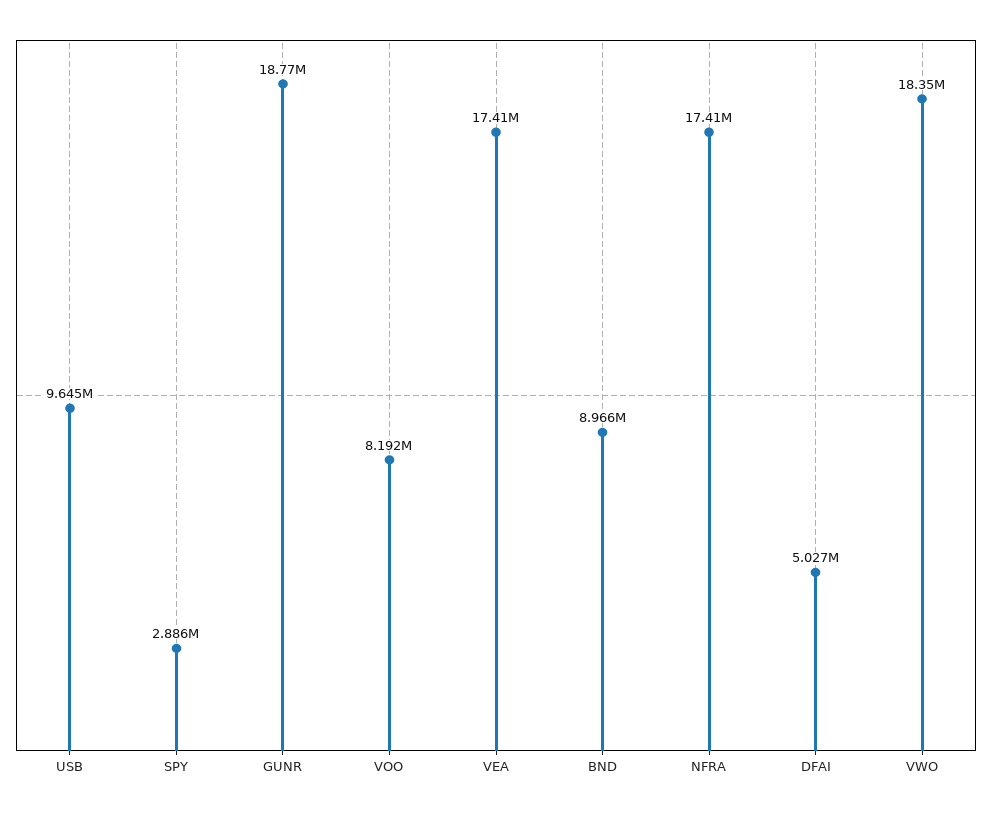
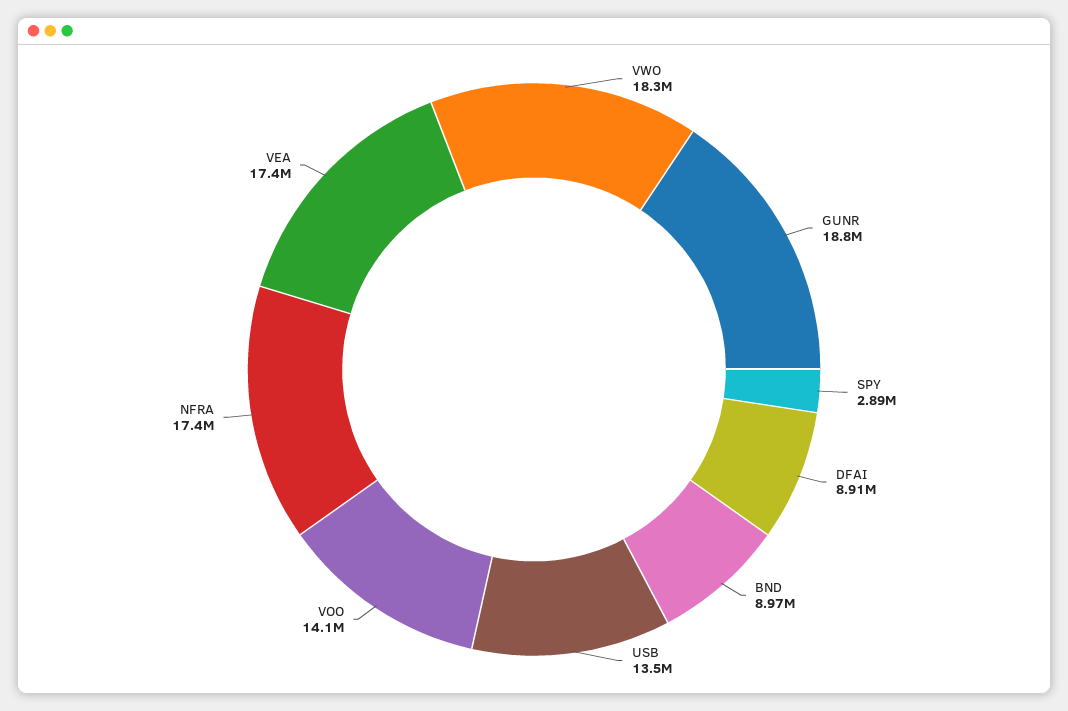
USB: 9645000 -> 13500000
VOO: 8192000 -> 14100000
DFAI: 5027000 -> 8910000

